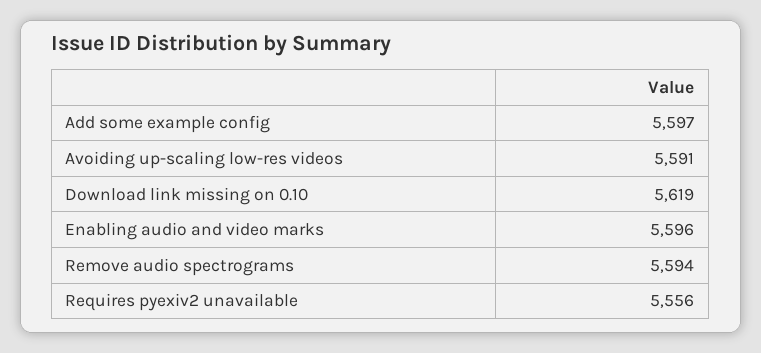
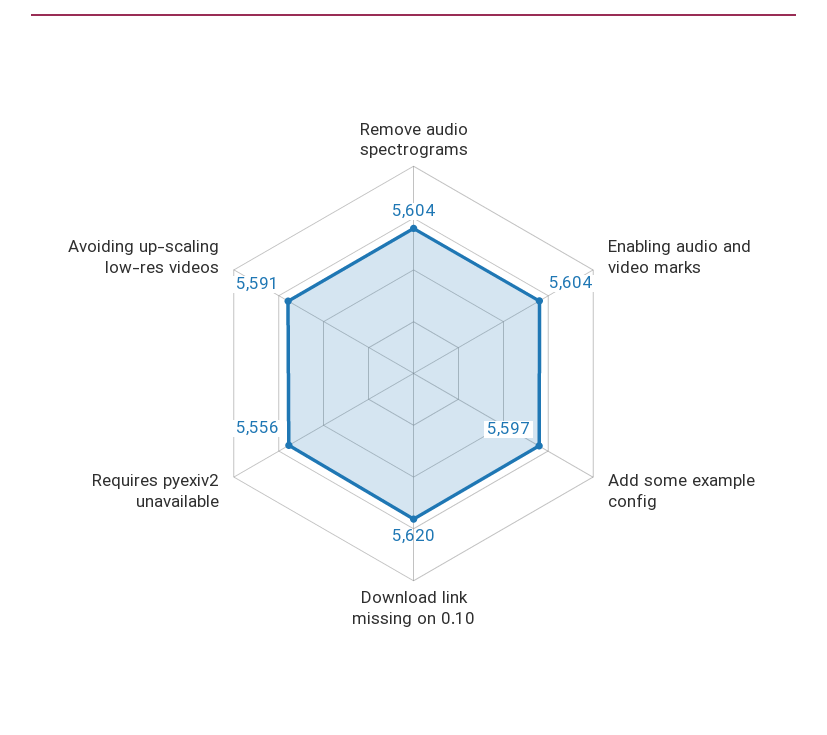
Download link missing on 0.10: 5619 -> 5620
Enabling audio and video marks: 5596 -> 5604
Remove audio spectrograms: 5594 -> 5604

